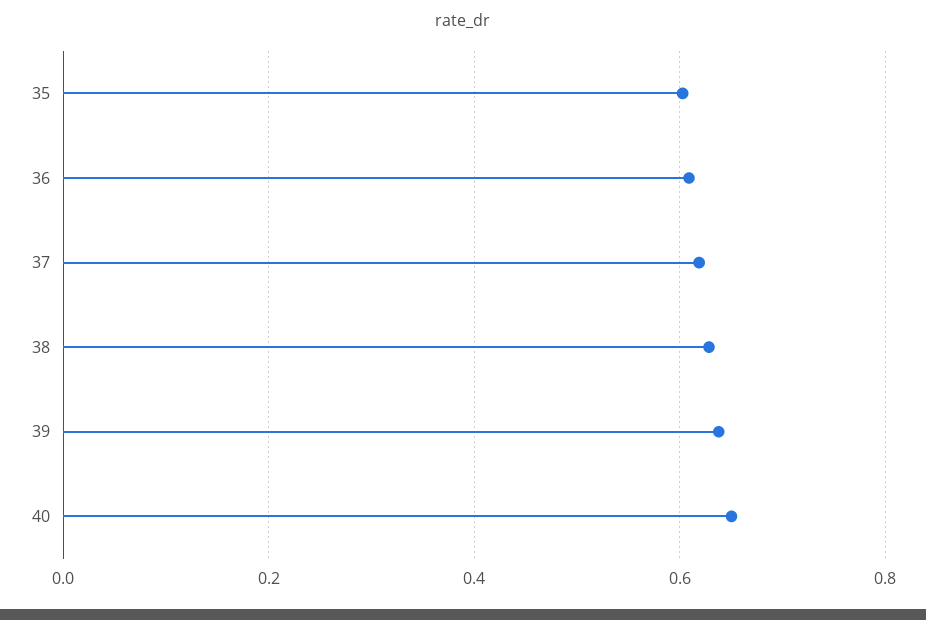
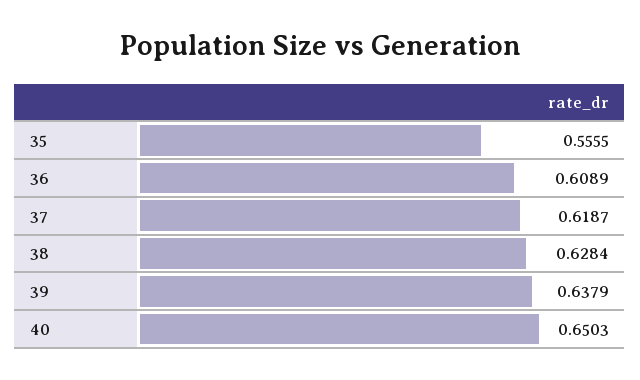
35: 0.6 -> 0.5555

